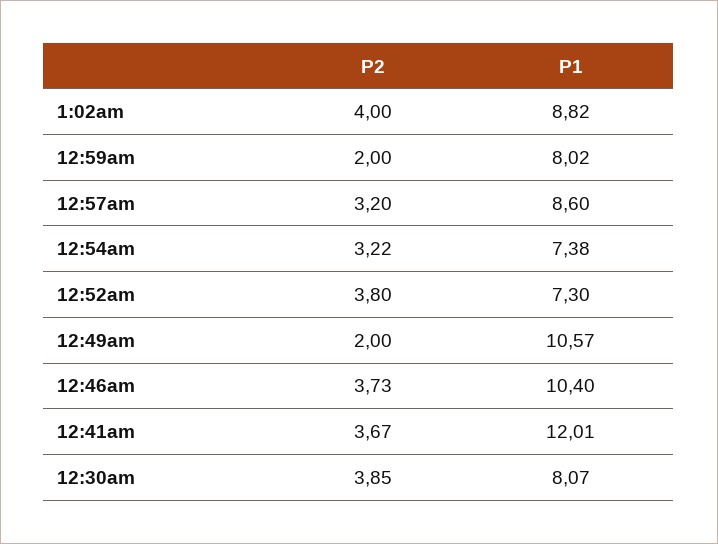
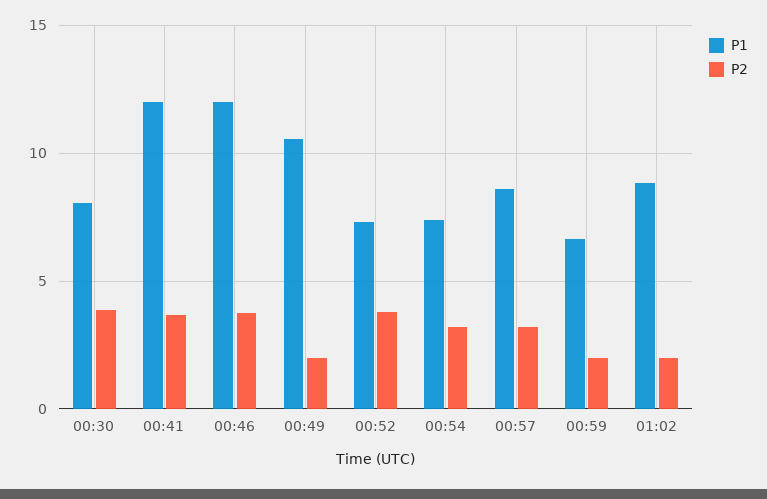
P2, 1:02am: 4 -> 2
P1, 12:59am: 8.02 -> 6.5
P1, 12:46am: 10.4 -> 12

